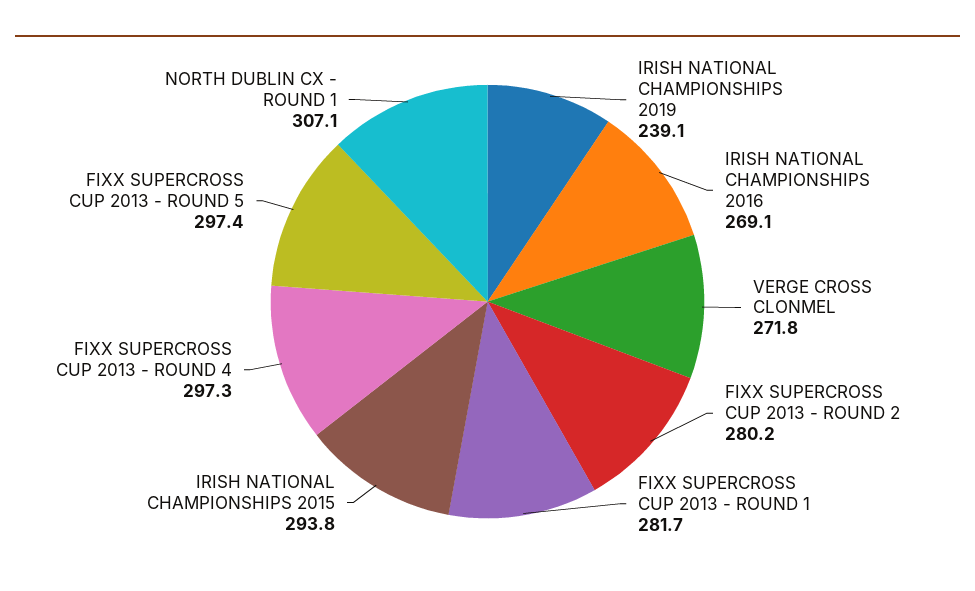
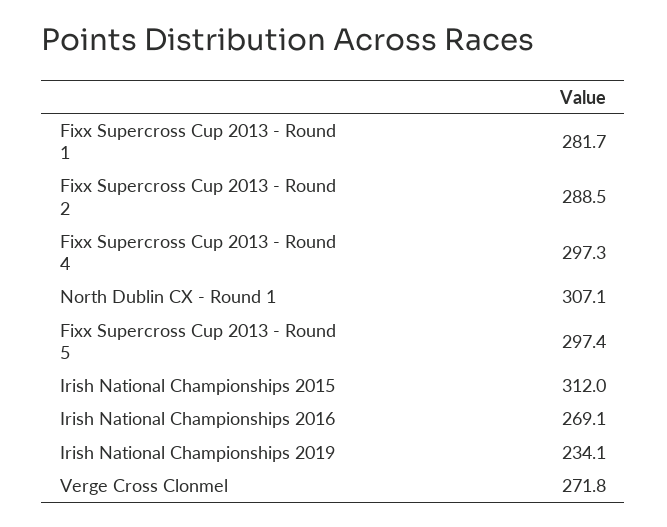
IRISH NATIONAL CHAMPIONSHIPS 2019: 239.1 -> 234.1
FIXX SUPERCROSS CUP 2013 - ROUND 2: 280.2 -> 288.5
IRISH NATIONAL CHAMPIONSHIPS 2015: 293.8 -> 312

